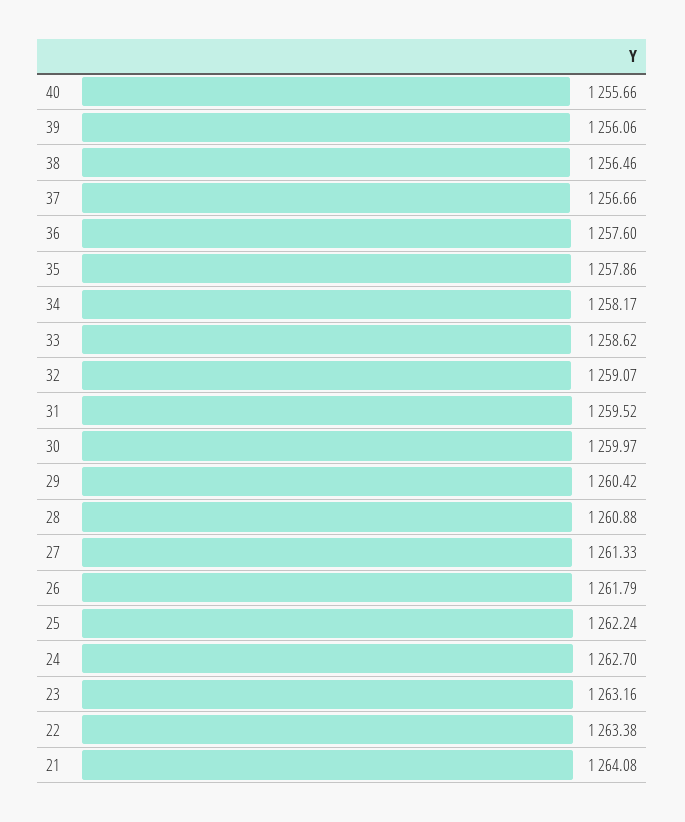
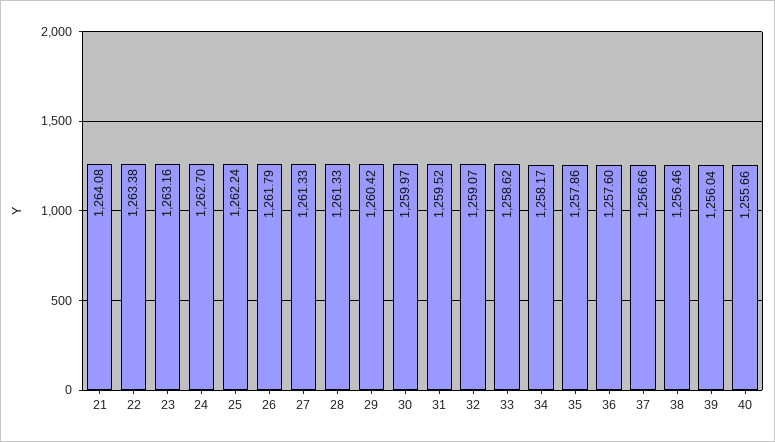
39: 1256.06 -> 1256.04
28: 1260.88 -> 1261.33

